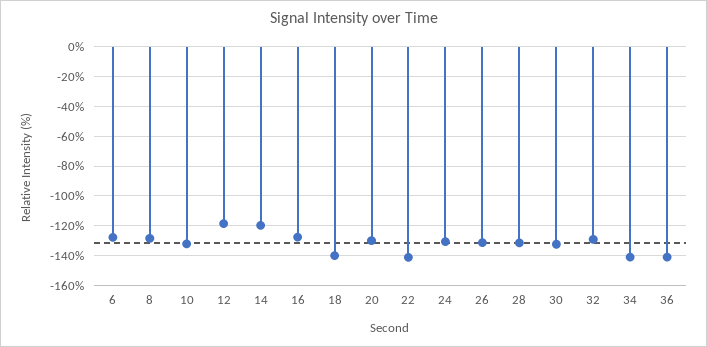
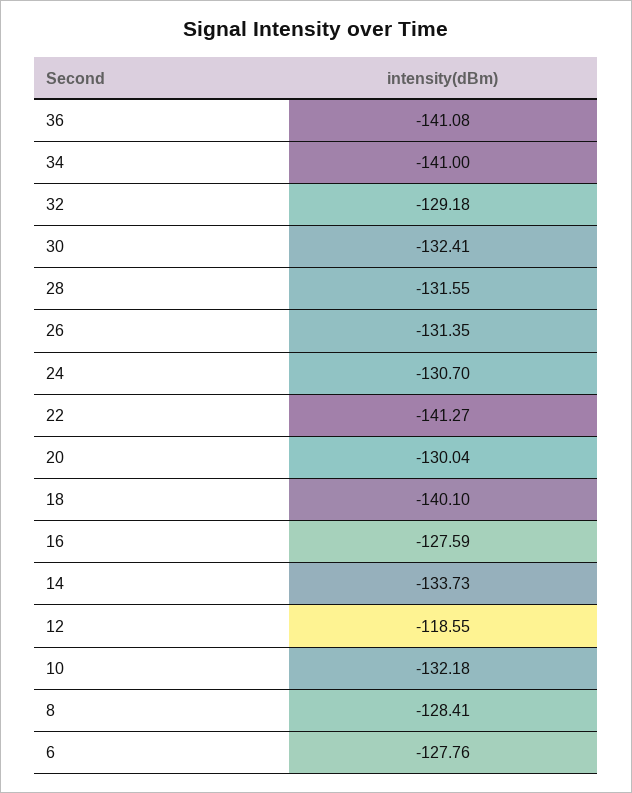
14: -120 -> -133.73

